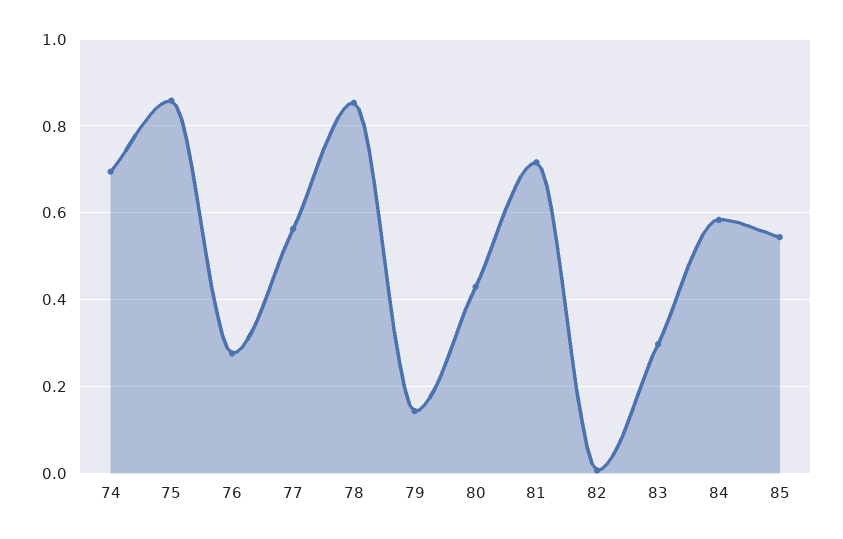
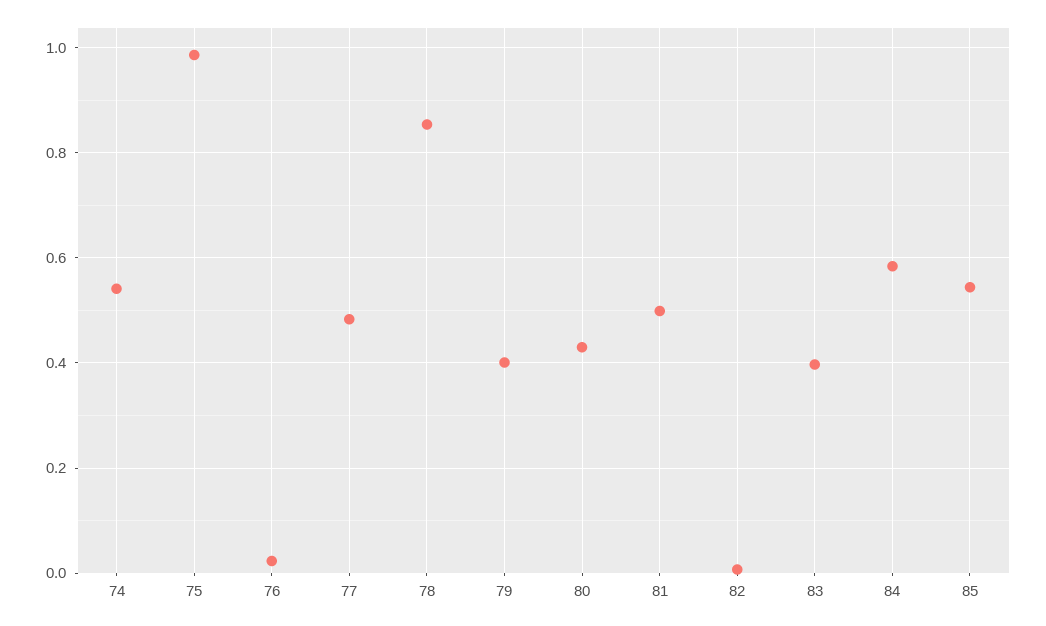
74: 0.7 -> 0.54
75: 0.86 -> 0.98
76: 0.28 -> 0.02
77: 0.56 -> 0.48
79: 0.14 -> 0.4
81: 0.72 -> 0.5
83: 0.3 -> 0.4

